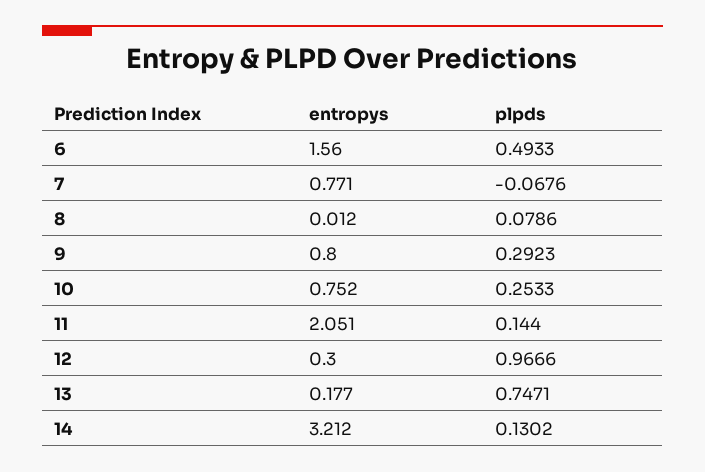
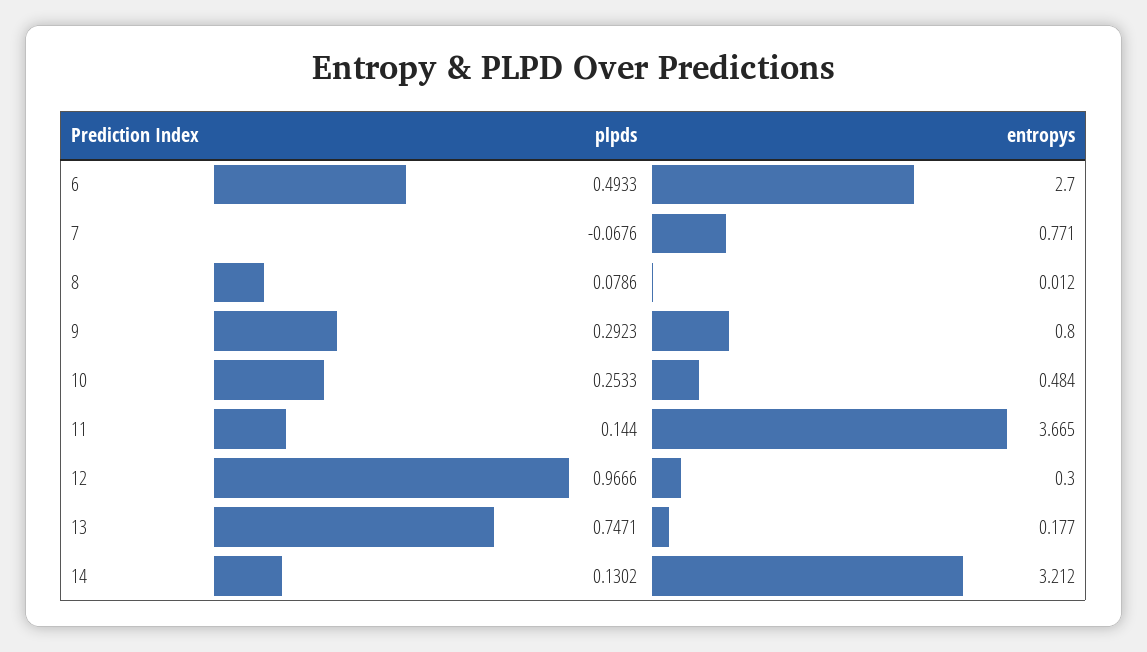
entropys, 6: 1.56 -> 2.7
entropys, 10: 0.752 -> 0.484
entropys, 11: 2.051 -> 3.665

